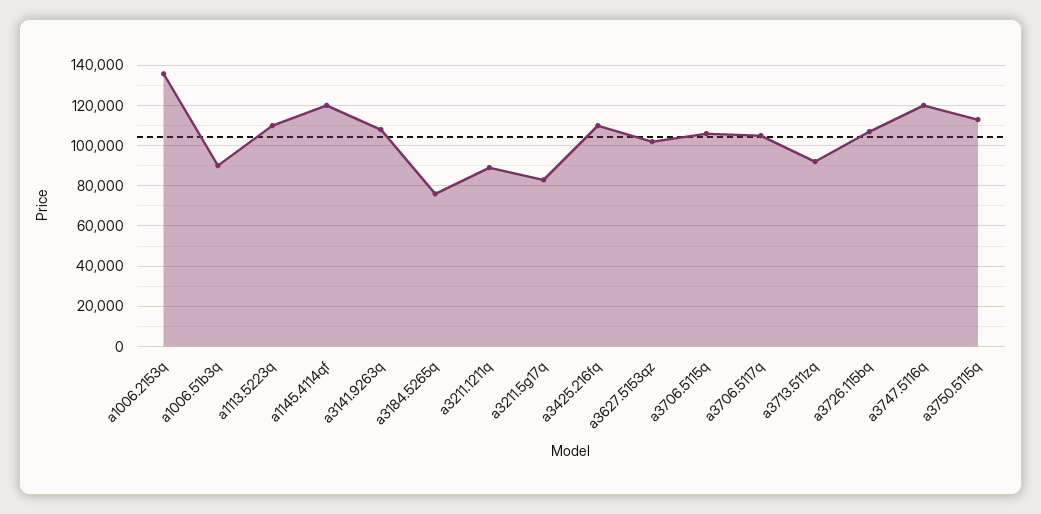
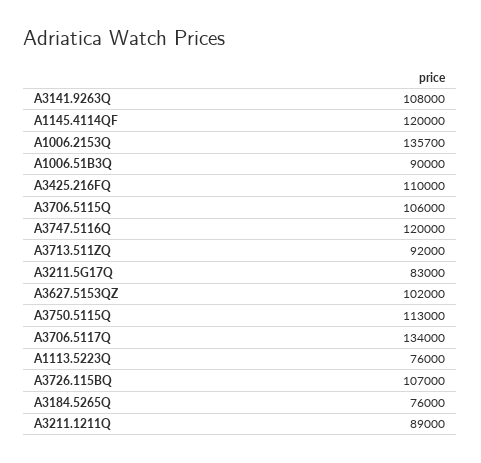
a1113.5223q: 110000 -> 76000
a3706.5117q: 105000 -> 134000

